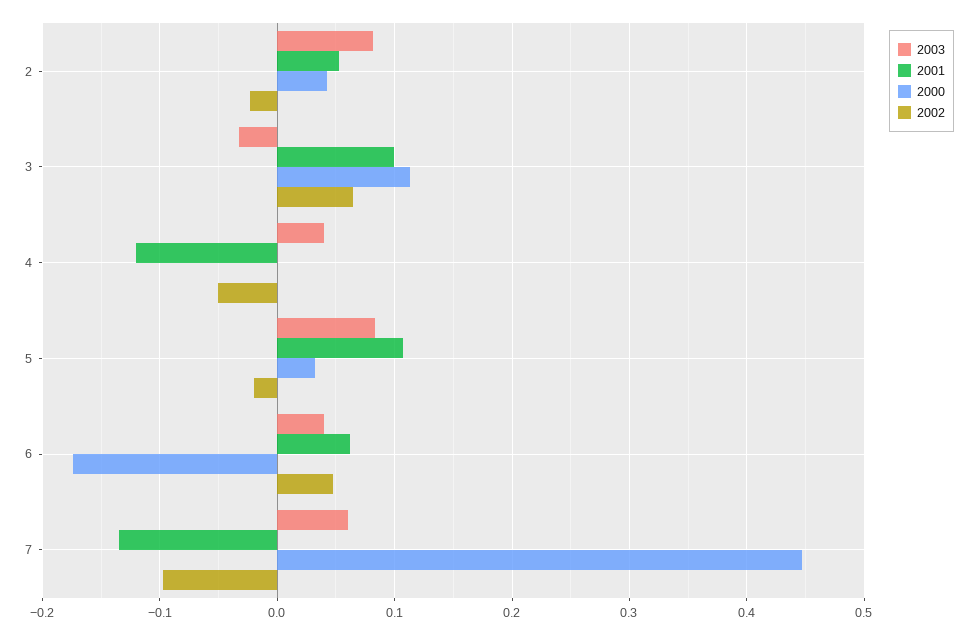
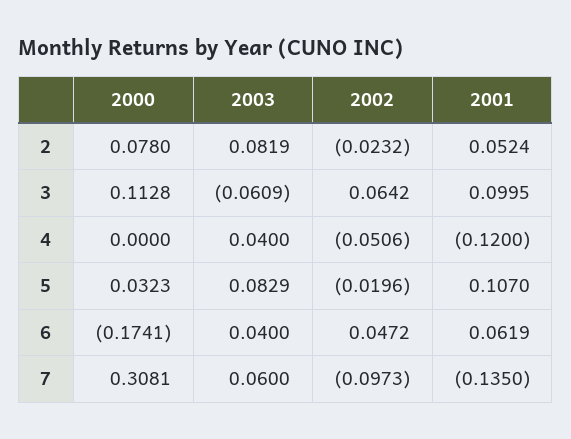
2000, 2: 0.04 -> 0.078
2003, 3: -0.03 -> -0.0609
2000, 7: 0.45 -> 0.3081

